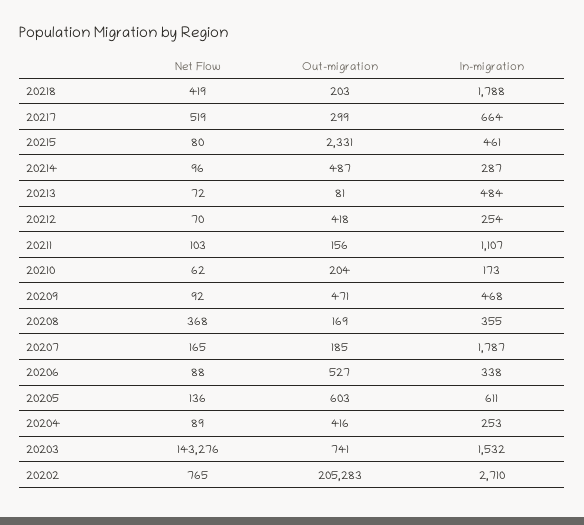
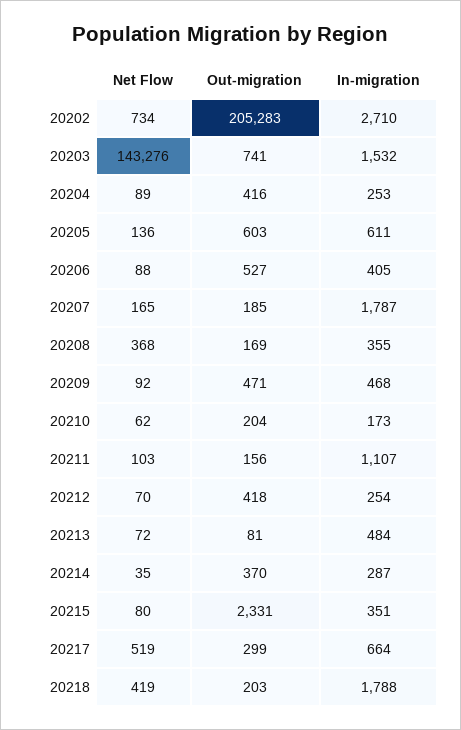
In-migration, 20215: 461 -> 351
Net Flow, 20214: 96 -> 35
Out-migration, 20214: 487 -> 370
In-migration, 20206: 338 -> 405
Net Flow, 20202: 765 -> 734

